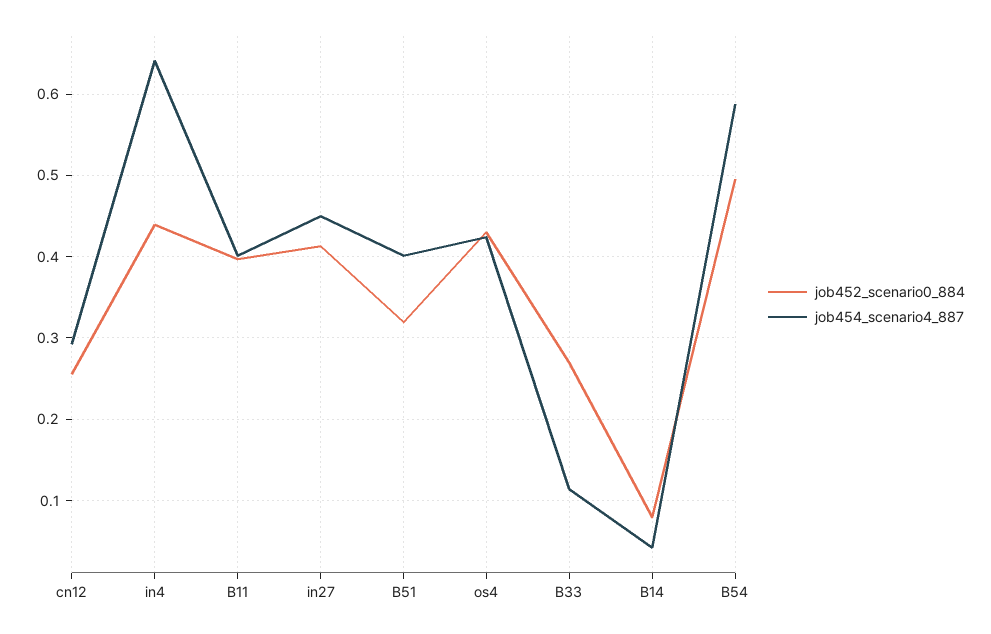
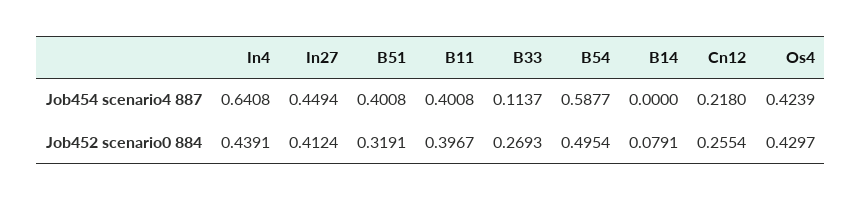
job454_scenario4_887, cn12: 0.29 -> 0.218
job454_scenario4_887, B14: 0.04 -> 0

